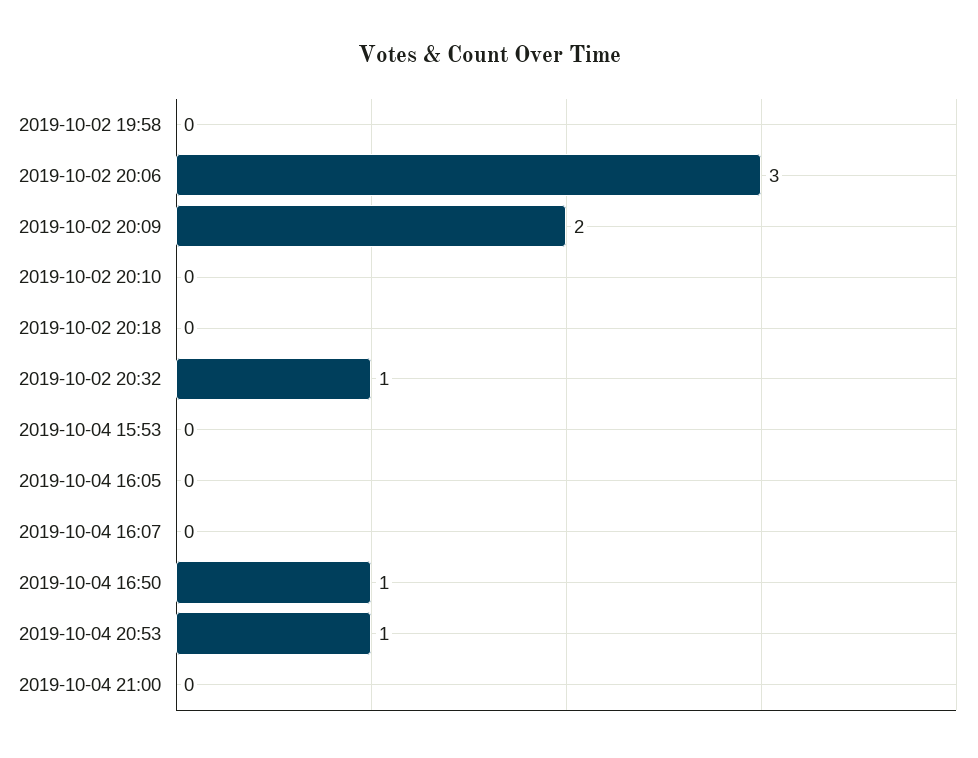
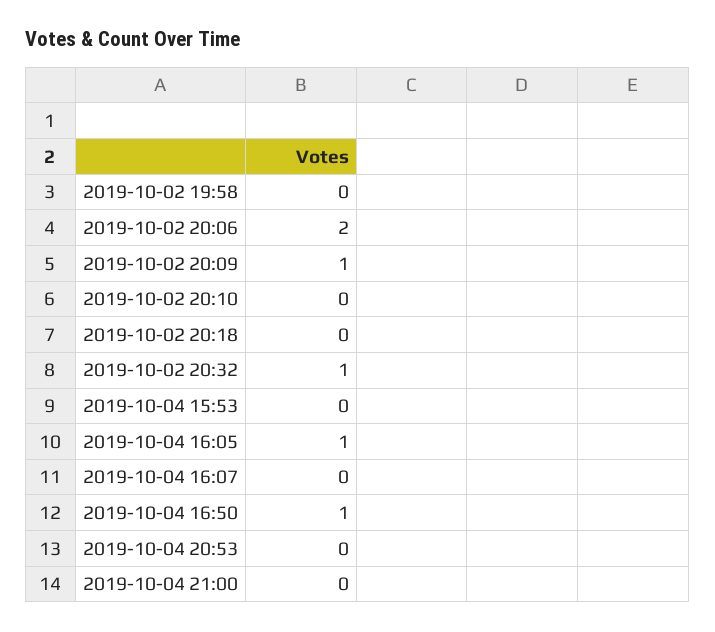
2019-10-02 20:06: 3 -> 2
2019-10-02 20:09: 2 -> 1
2019-10-04 16:05: 0 -> 1
2019-10-04 20:53: 1 -> 0

